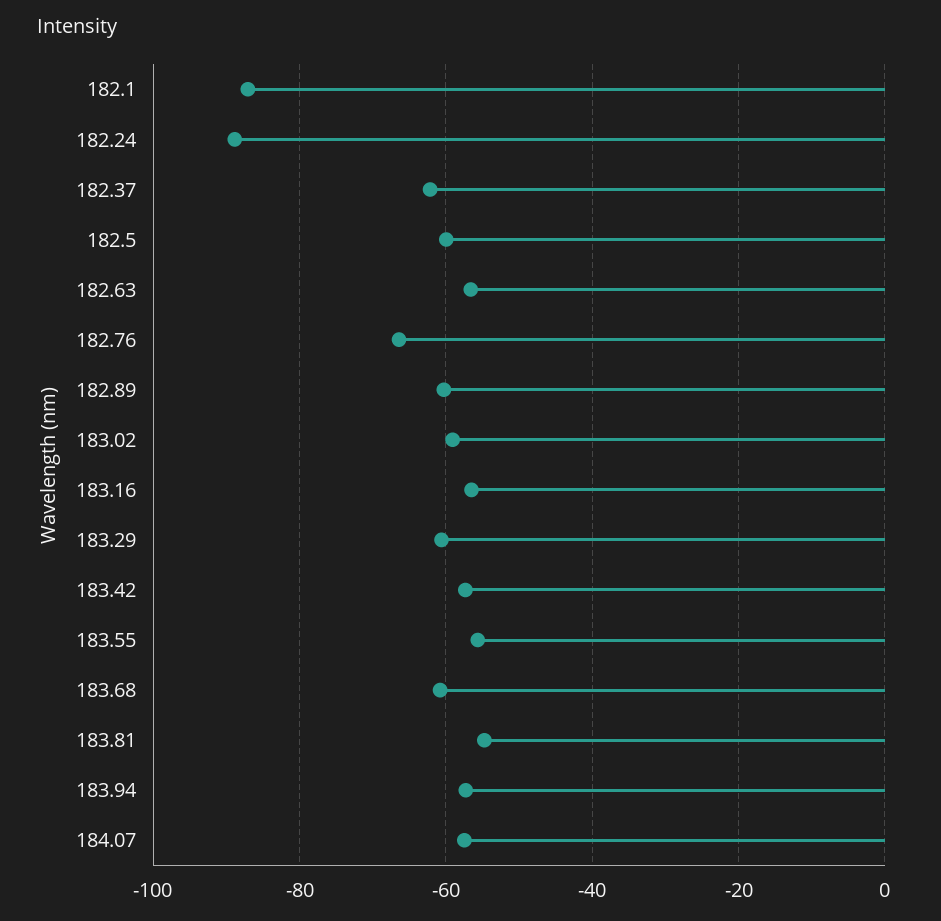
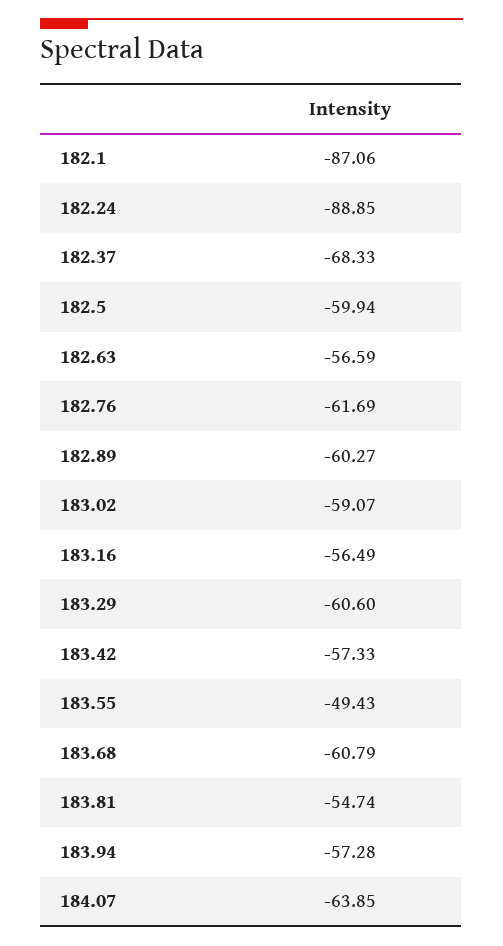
182.37: -62 -> -68.33
182.76: -66 -> -61.69
183.55: -56 -> -49.43
184.07: -58 -> -63.85

